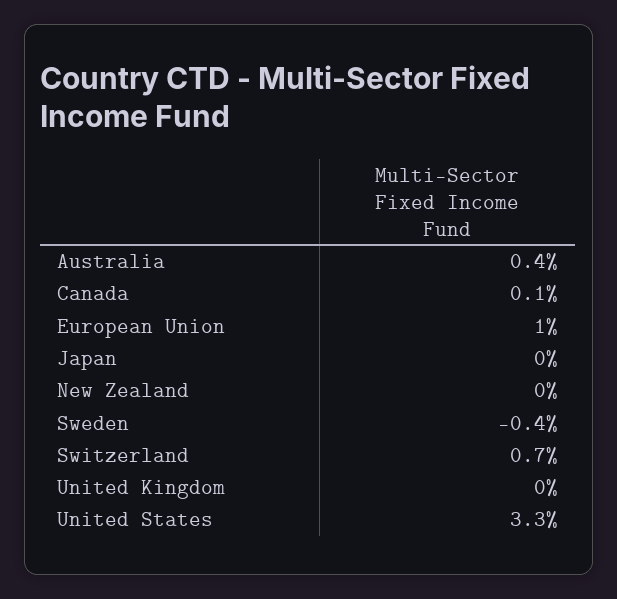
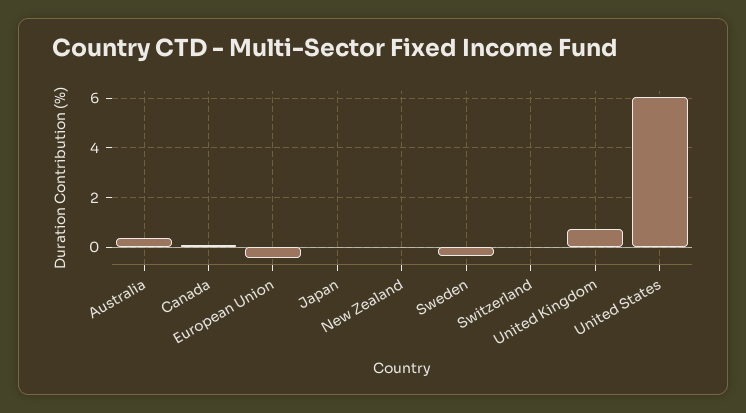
European Union: 1 -> -0.5
Switzerland: 0.7 -> 0
United Kingdom: 0 -> 0.75
United States: 3.3 -> 6

